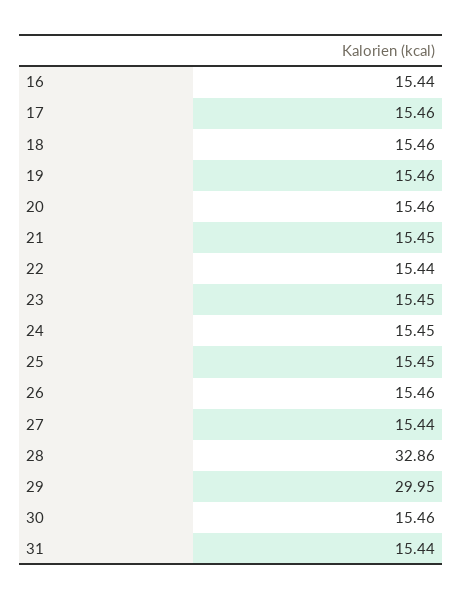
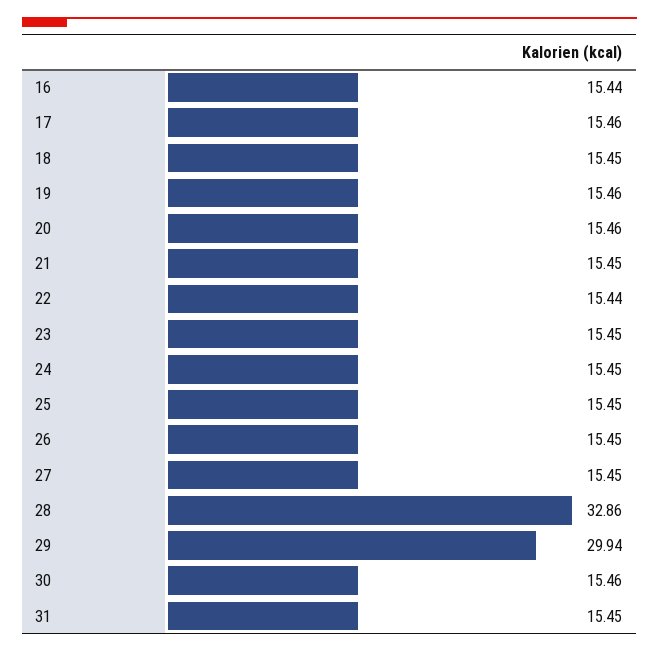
18: 15.46 -> 15.45
26: 15.46 -> 15.45
27: 15.44 -> 15.45
29: 29.95 -> 29.94
31: 15.44 -> 15.45

